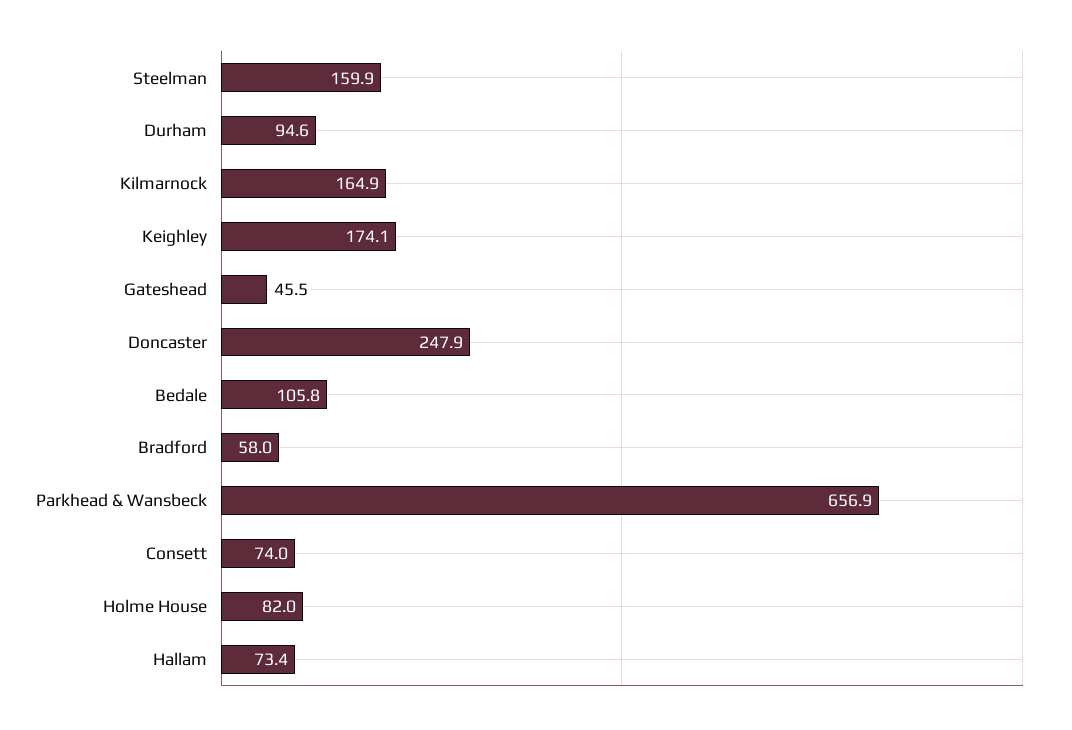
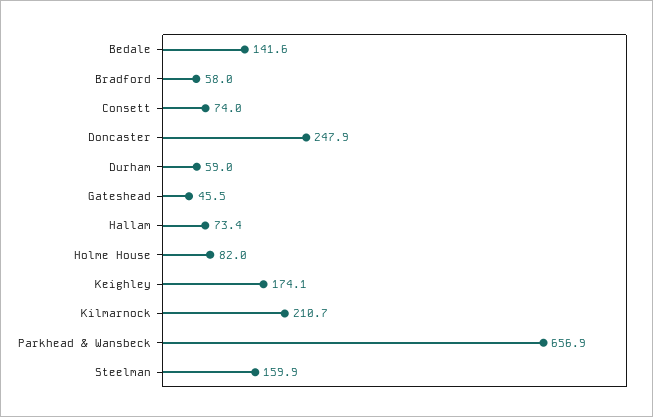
Durham: 94.6 -> 59
Kilmarnock: 164.9 -> 210.7
Bedale: 105.8 -> 141.6

